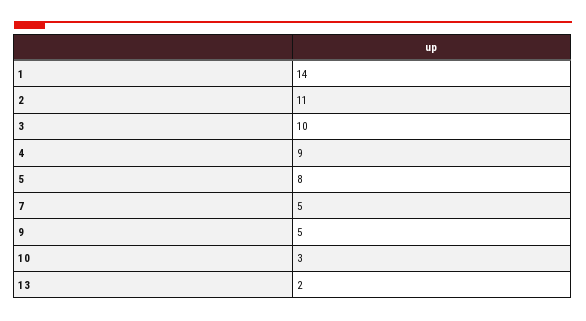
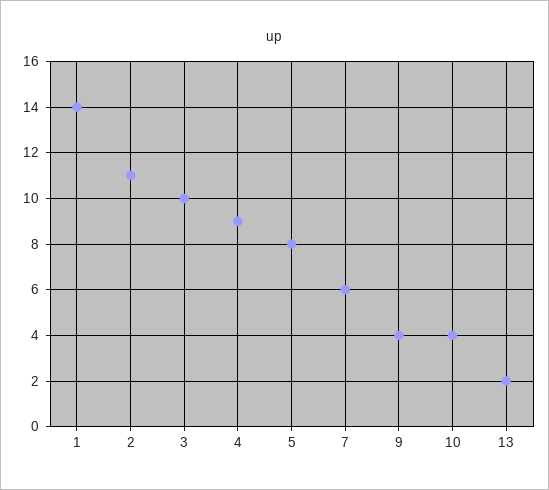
7: 5 -> 6
9: 5 -> 4
10: 3 -> 4

